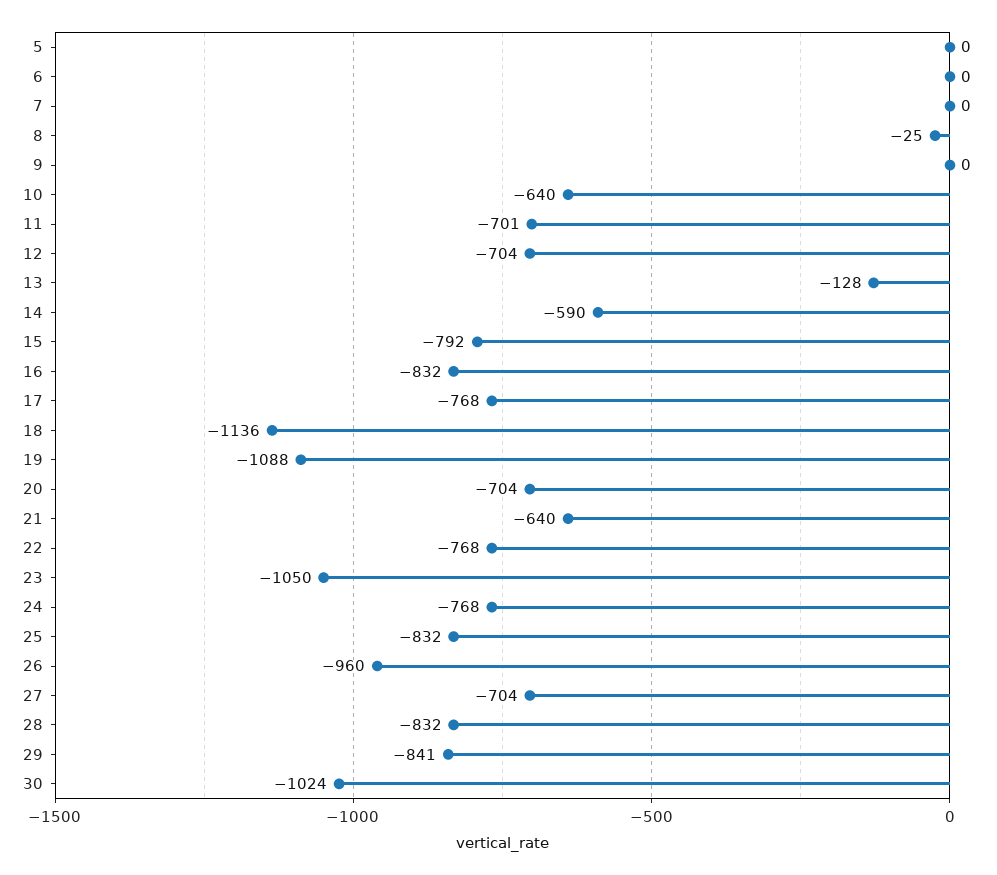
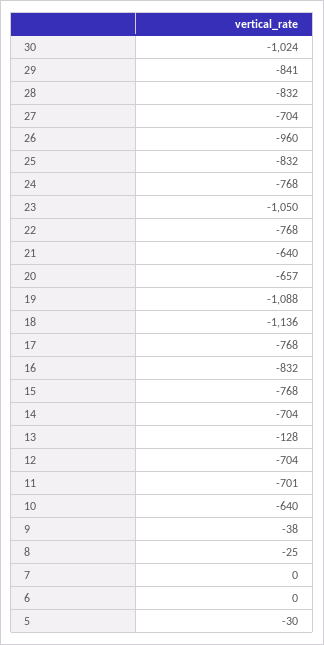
5: 0 -> -30
9: 0 -> -38
14: -590 -> -704
15: -792 -> -768
20: -704 -> -657

